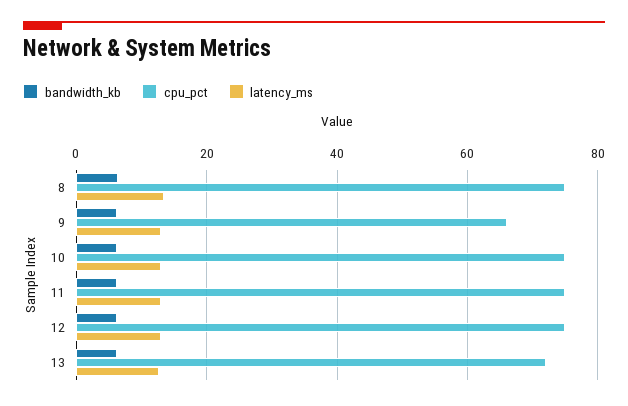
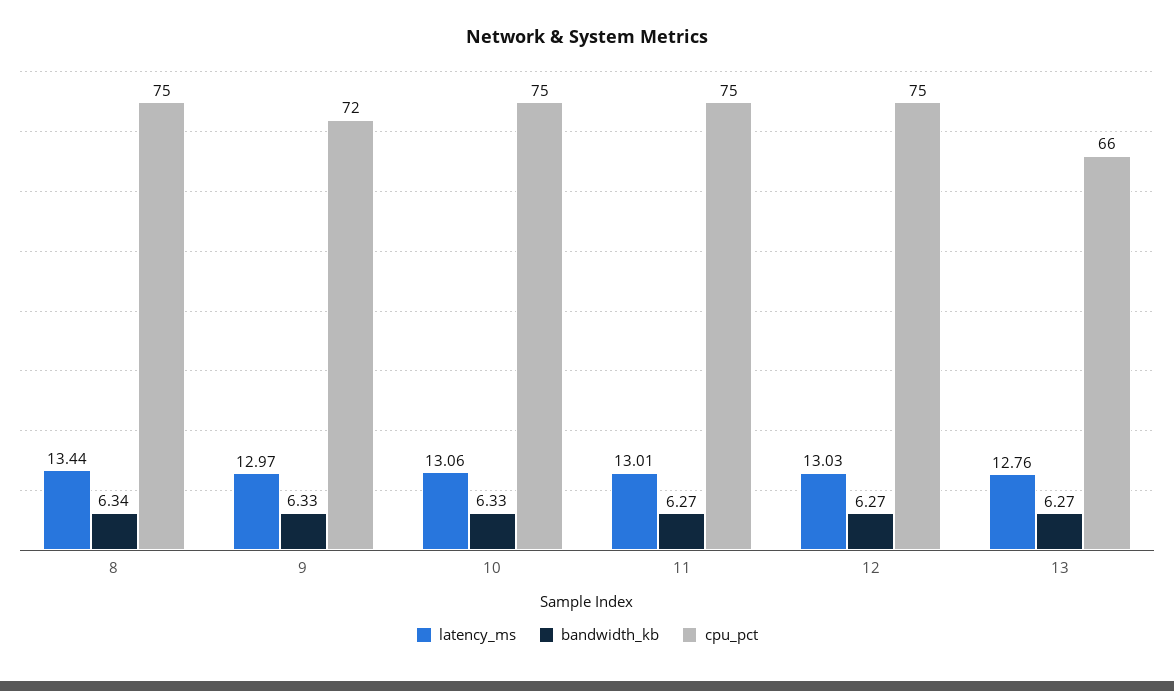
cpu_pct, 9: 66 -> 72
cpu_pct, 13: 72 -> 66

